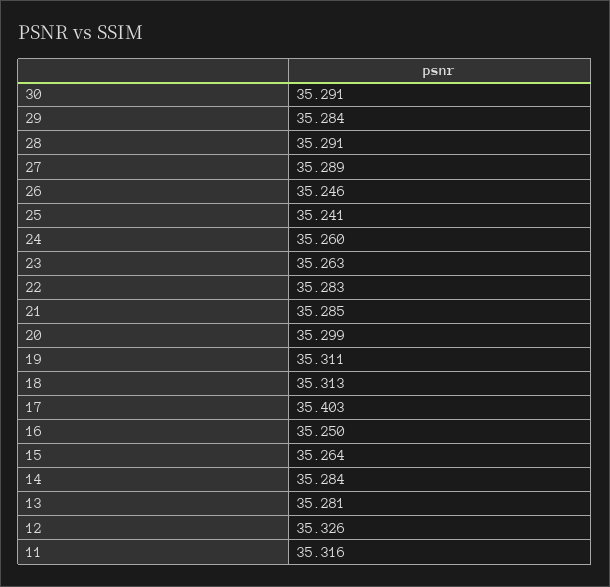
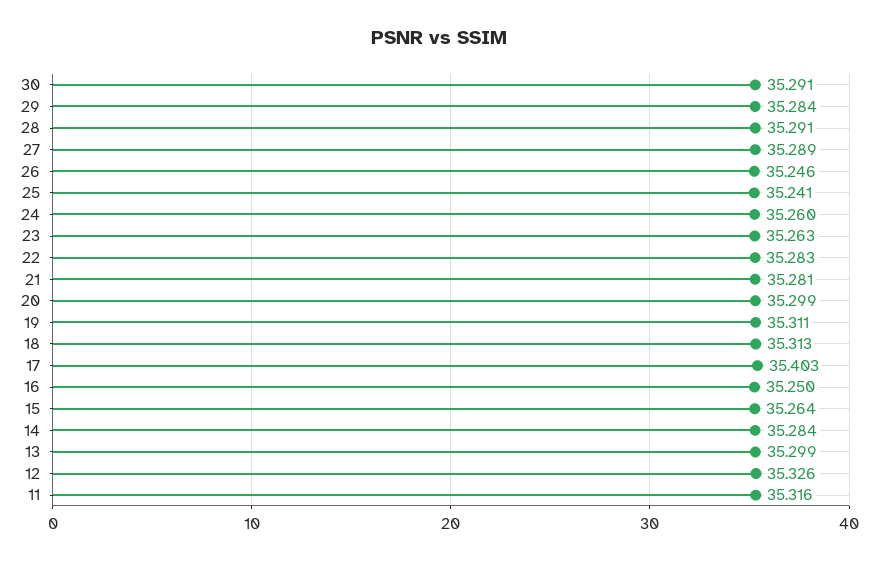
21: 35.285 -> 35.281
13: 35.281 -> 35.299

